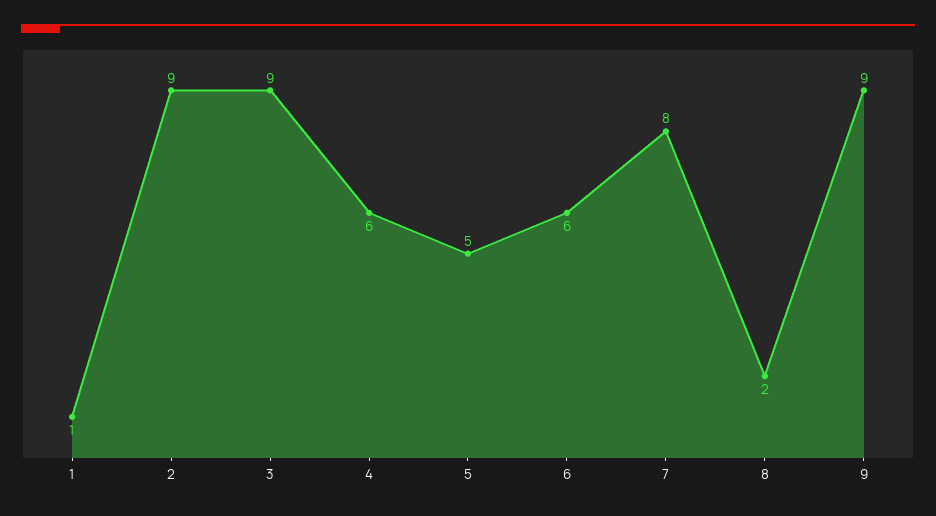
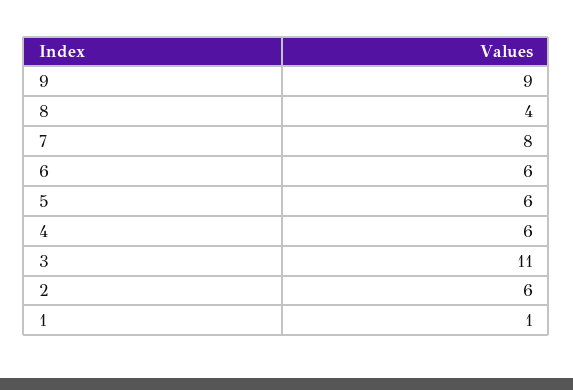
2: 9 -> 6
3: 9 -> 11
5: 5 -> 6
8: 2 -> 4

